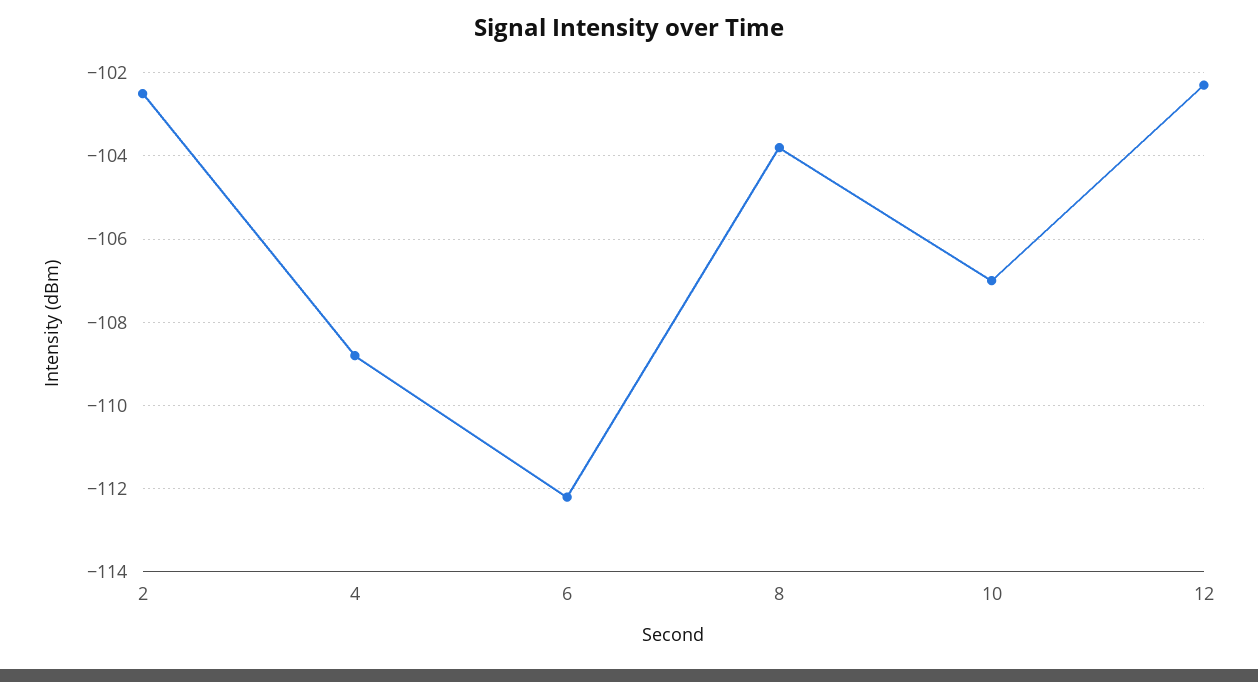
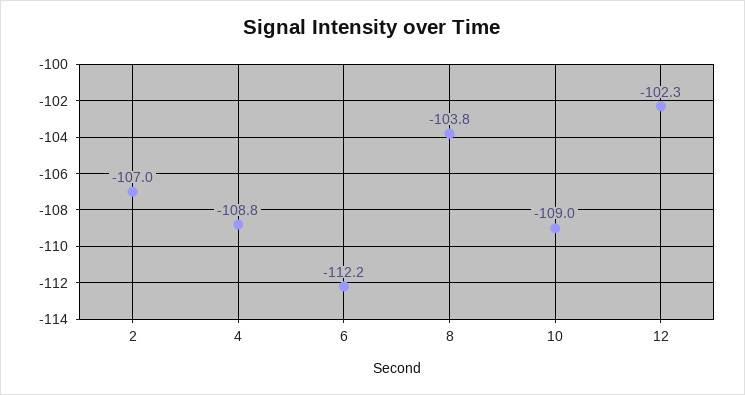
2: -102.5 -> -107
10: -107 -> -109

